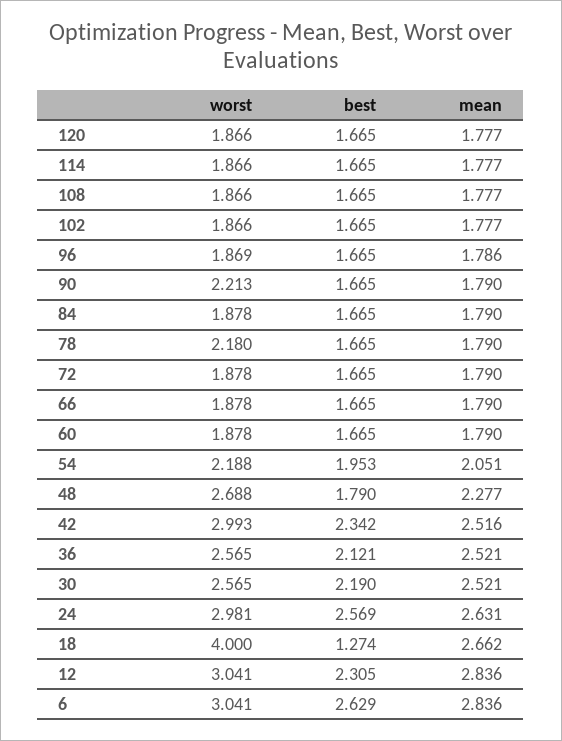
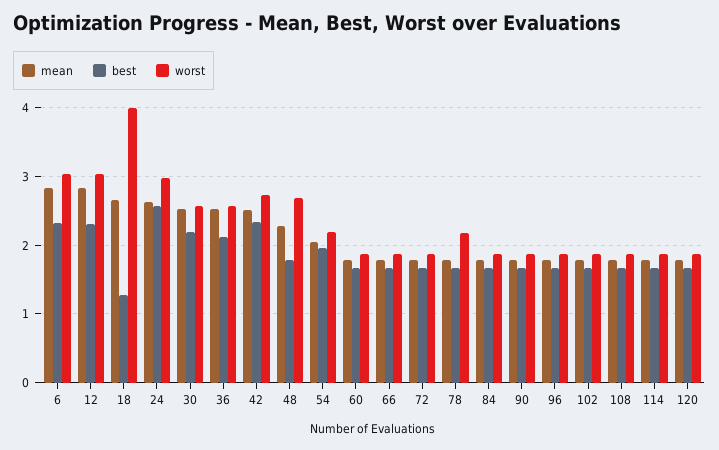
worst, 90: 2.213 -> 1.9
worst, 42: 2.993 -> 2.7
best, 6: 2.629 -> 2.3

